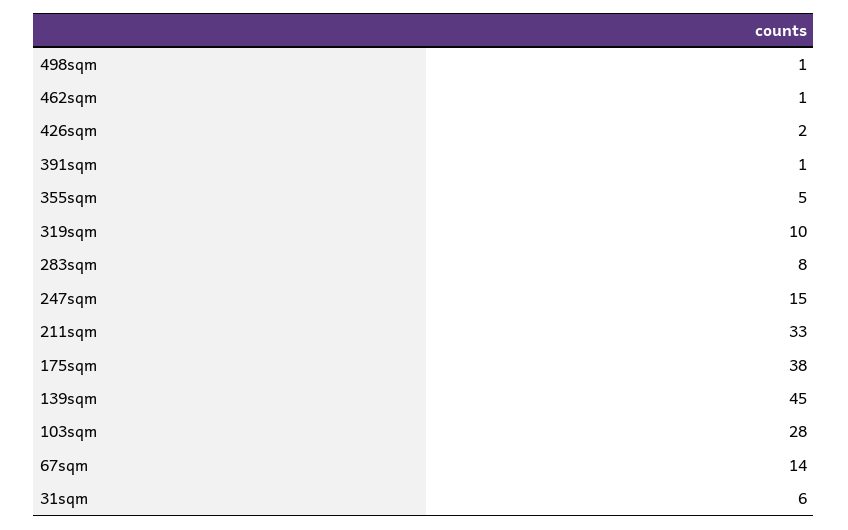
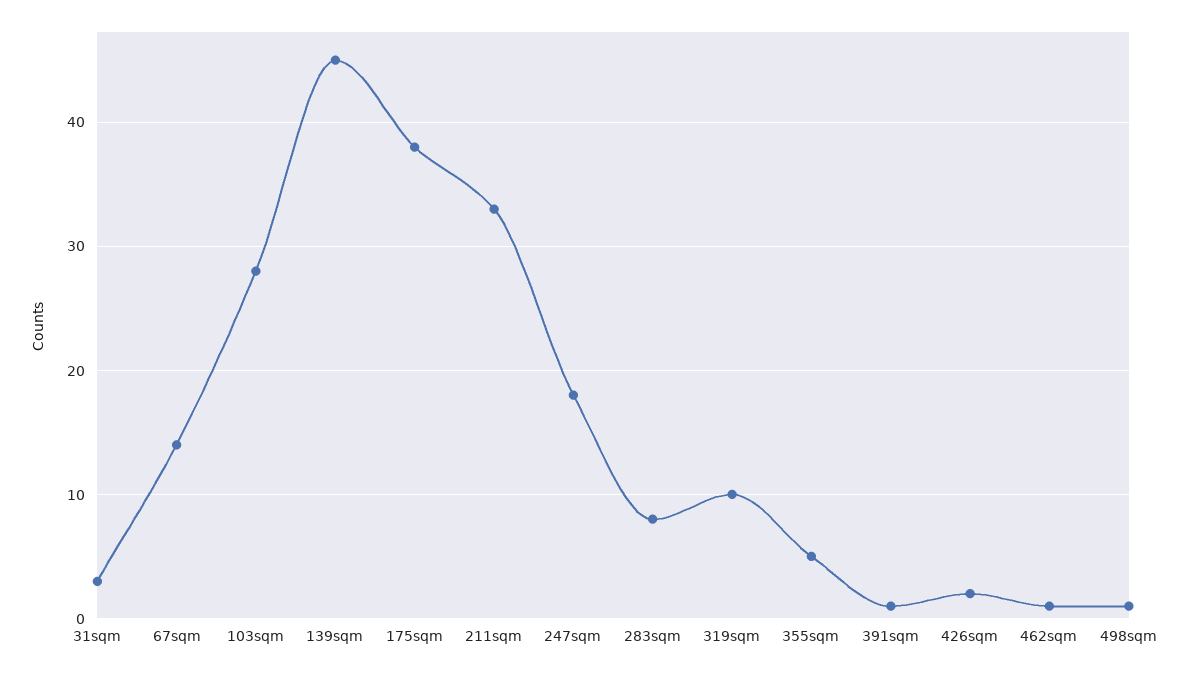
247sqm: 15 -> 18
31sqm: 6 -> 3

